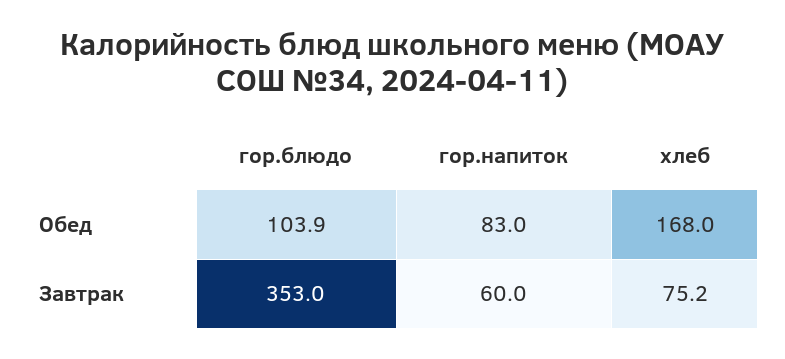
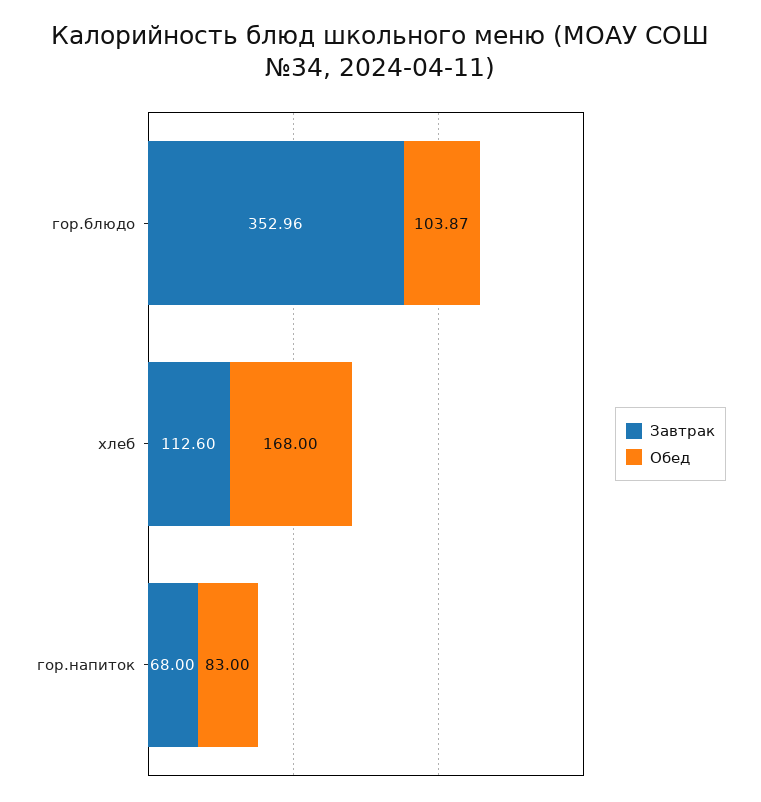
Завтрак, гор.напиток: 60 -> 68
Завтрак, хлеб: 75.2 -> 112.6

